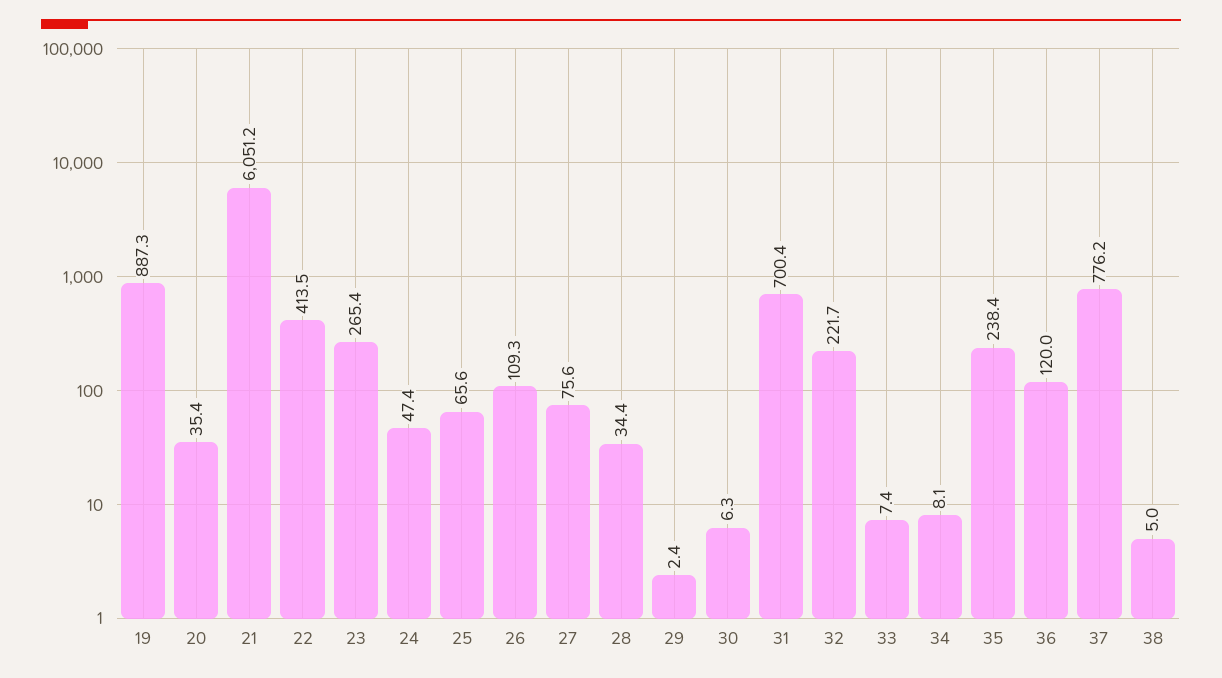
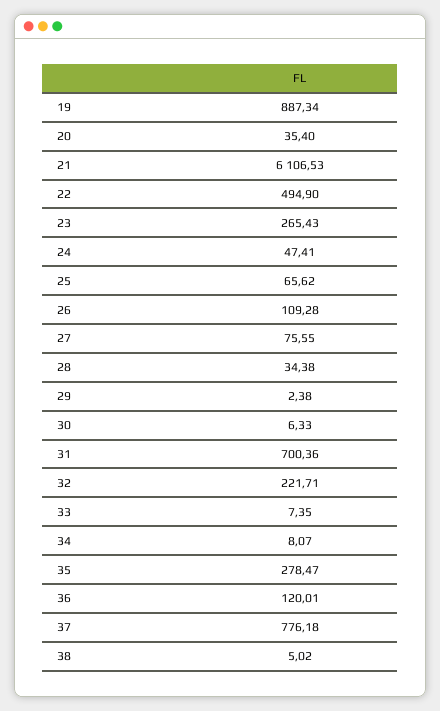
21: 6051.2 -> 6106.53
22: 413.5 -> 494.9
35: 238.4 -> 278.47

